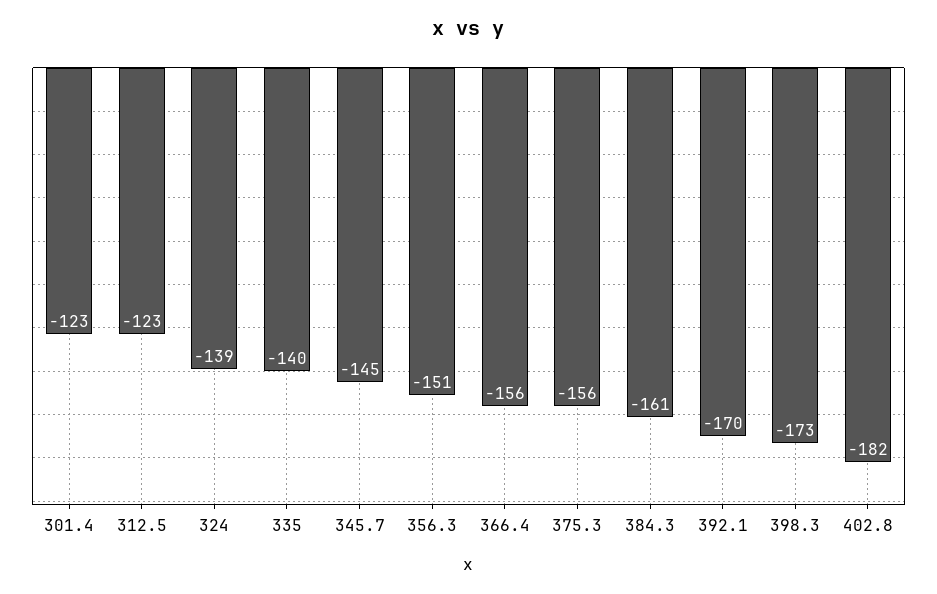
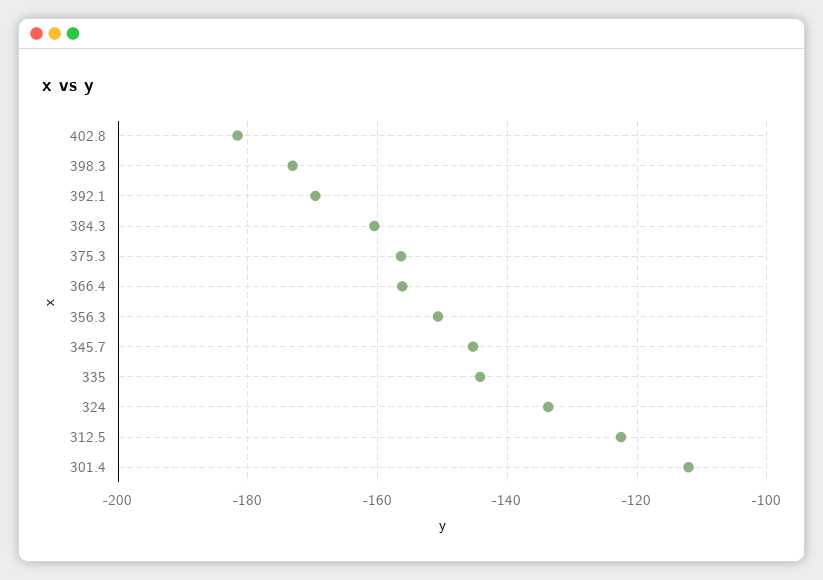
301.4: -123 -> -112
324: -139 -> -134
335: -140 -> -144

